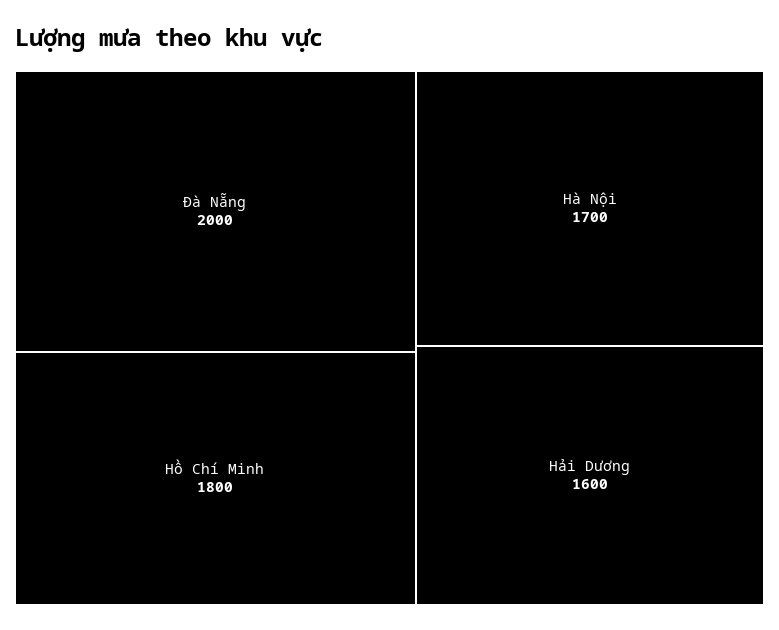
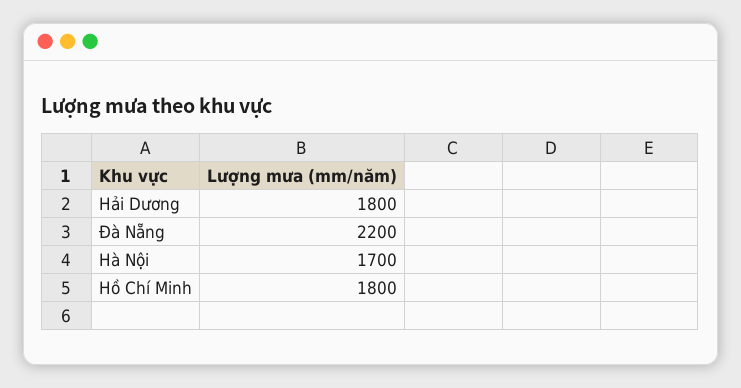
Đà Nẵng: 2000 -> 2200
Hải Dương: 1600 -> 1800

